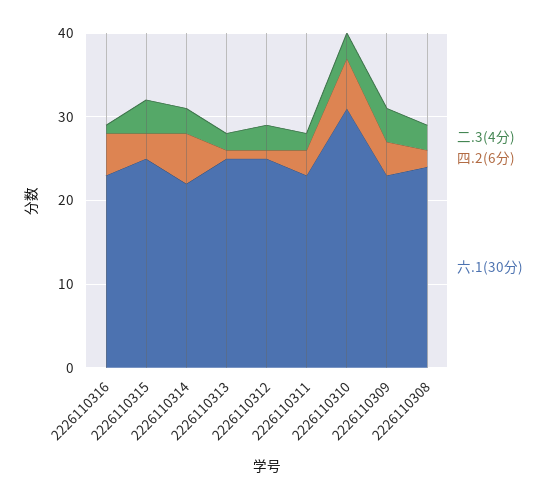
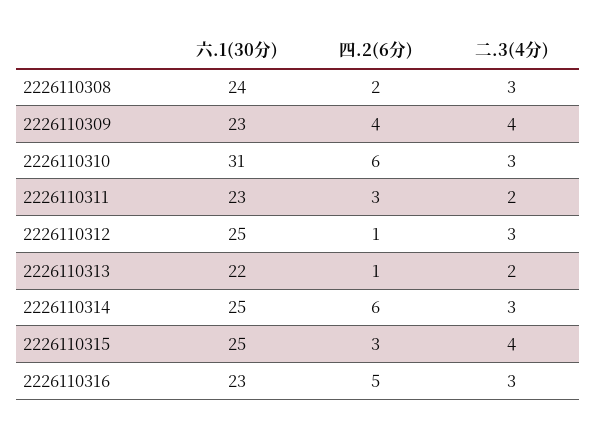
二.3(4分), 2226110316: 1 -> 3
六.1(30分), 2226110314: 22 -> 25
六.1(30分), 2226110313: 25 -> 22

